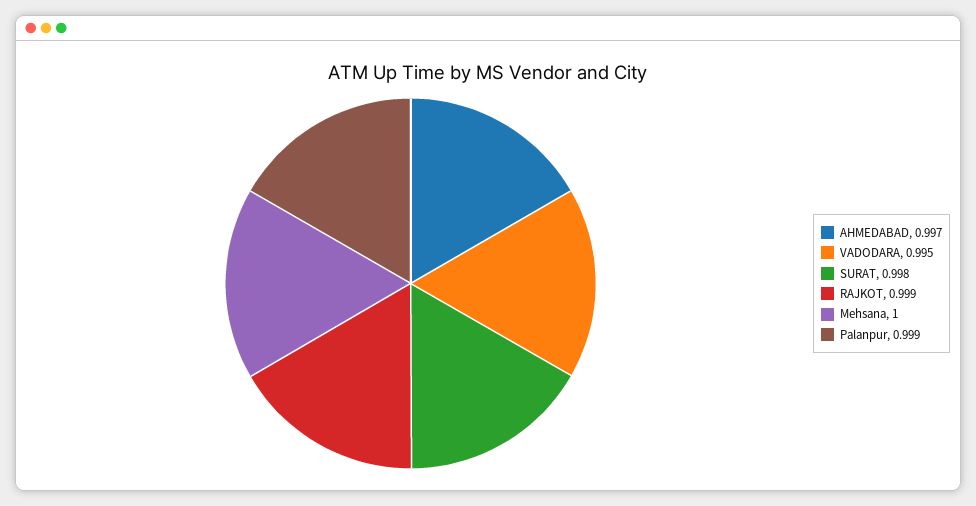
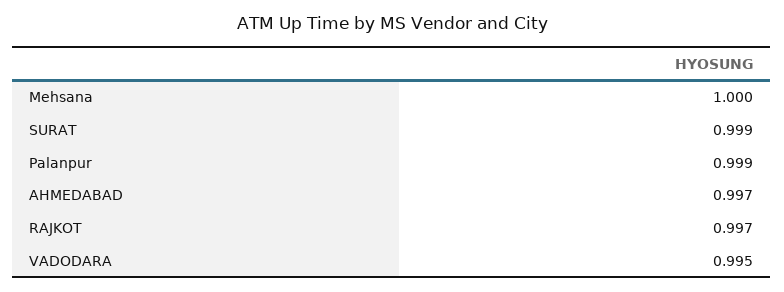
SURAT: 0.998 -> 0.999
RAJKOT: 0.999 -> 0.997

